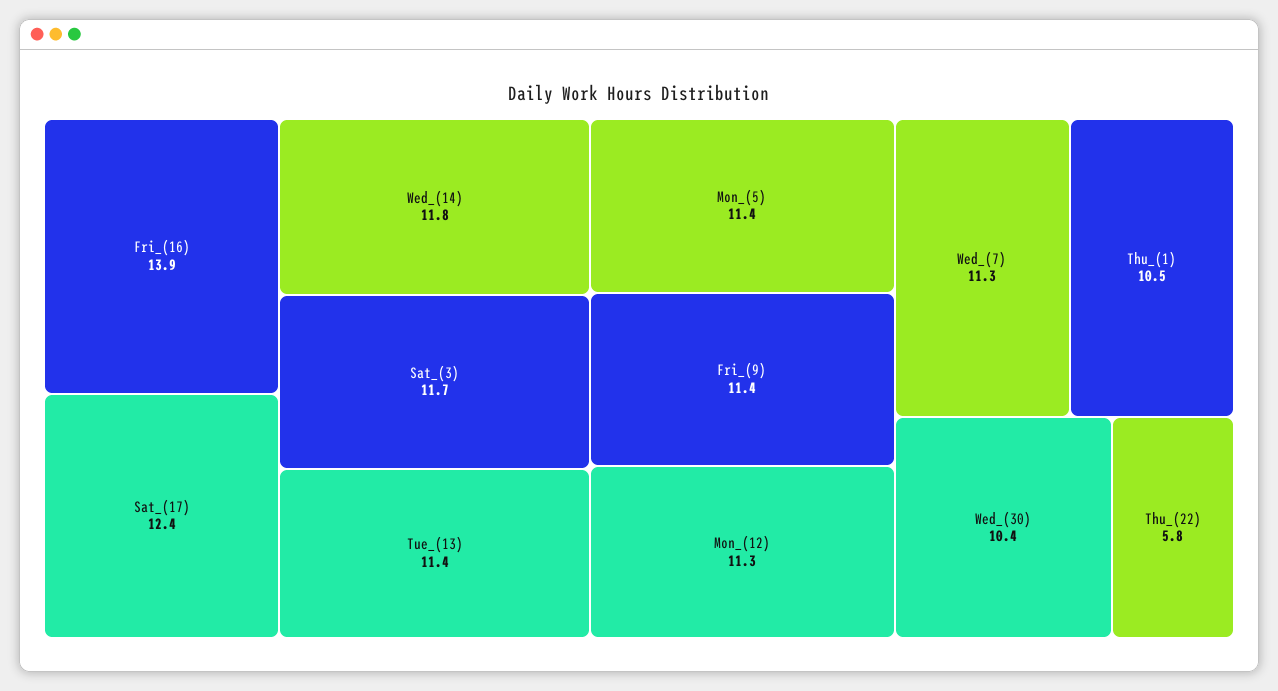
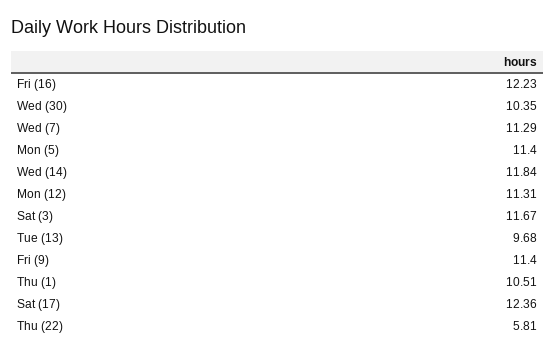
Fri_(16): 13.9 -> 12.23
Tue_(13): 11.4 -> 9.68

